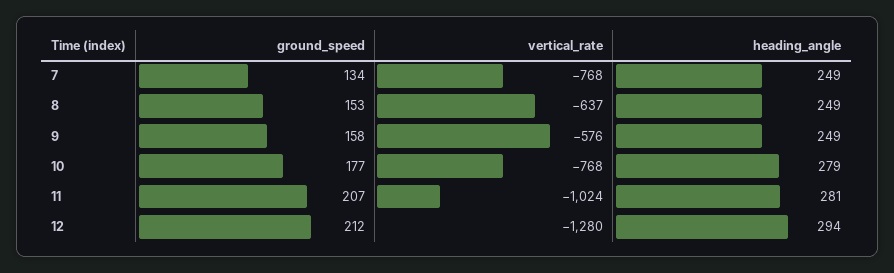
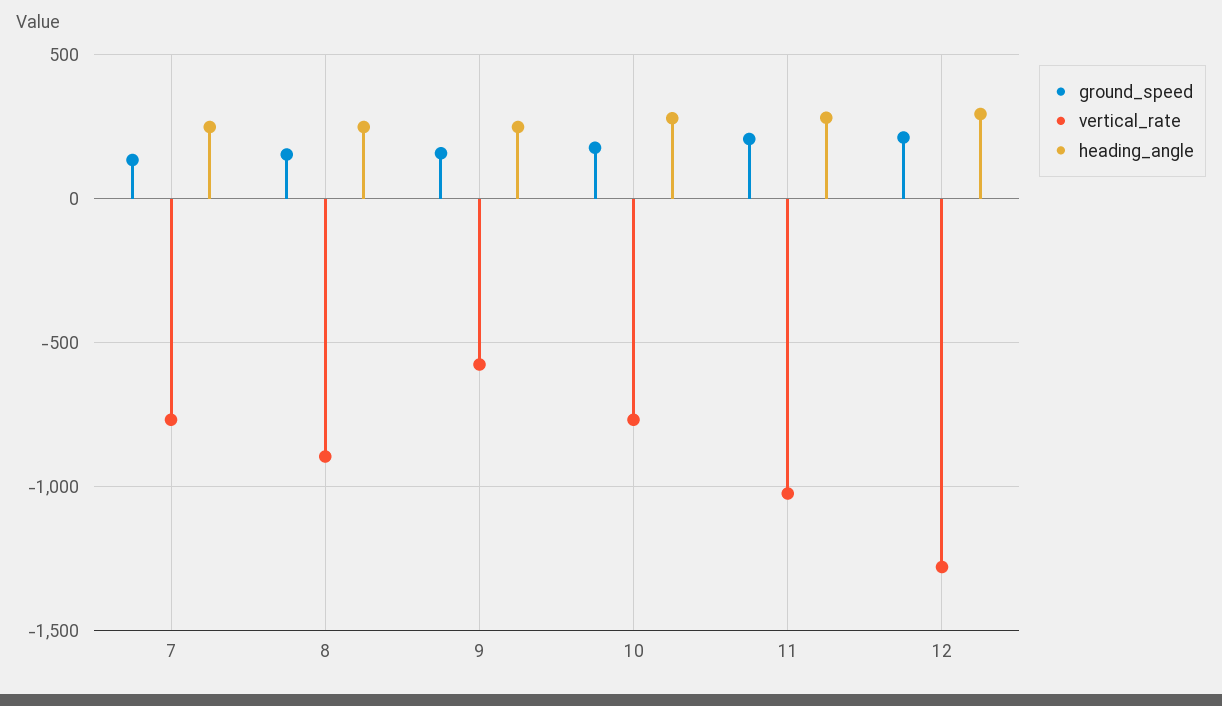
vertical_rate, 8: -637 -> -900

